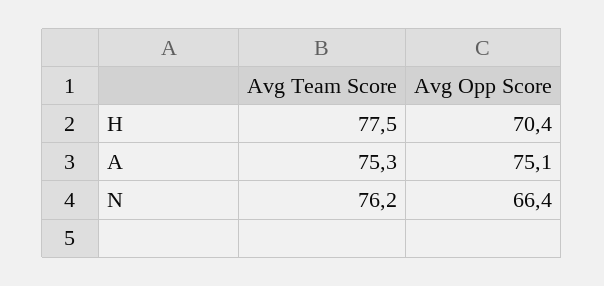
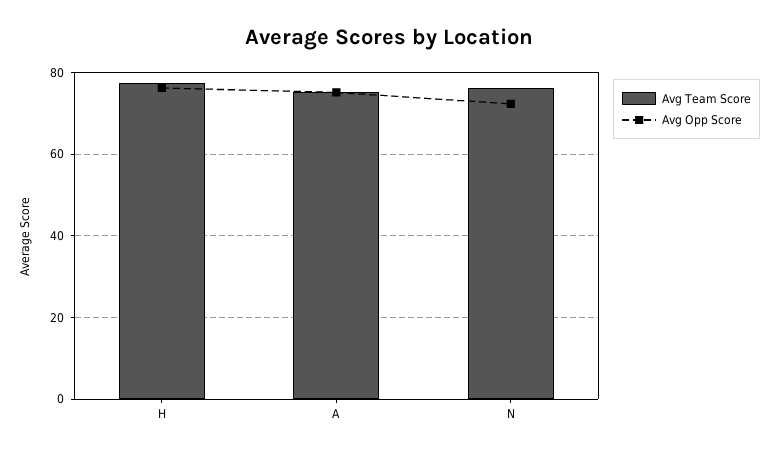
Avg Opp Score, H: 70.4 -> 76
Avg Opp Score, N: 66.4 -> 72

